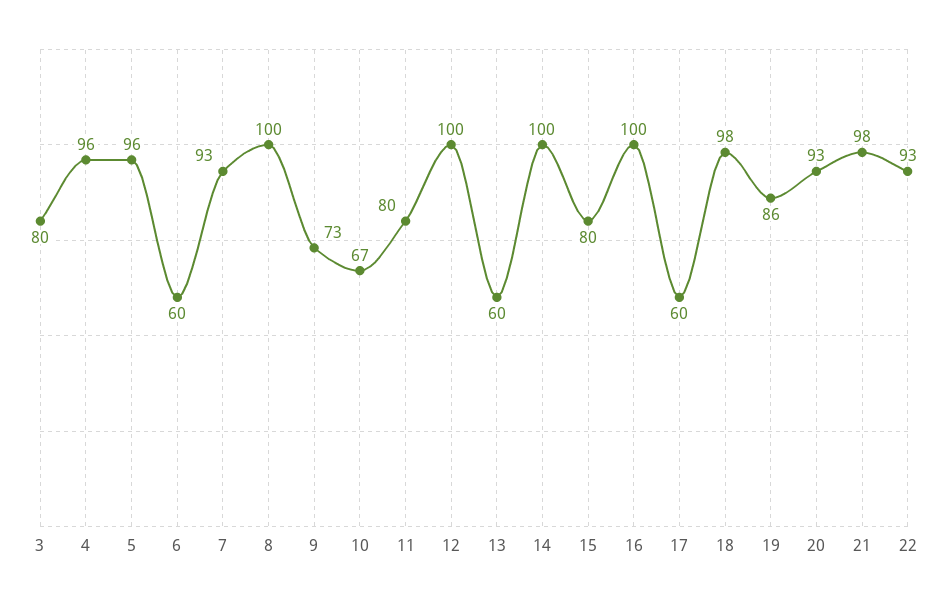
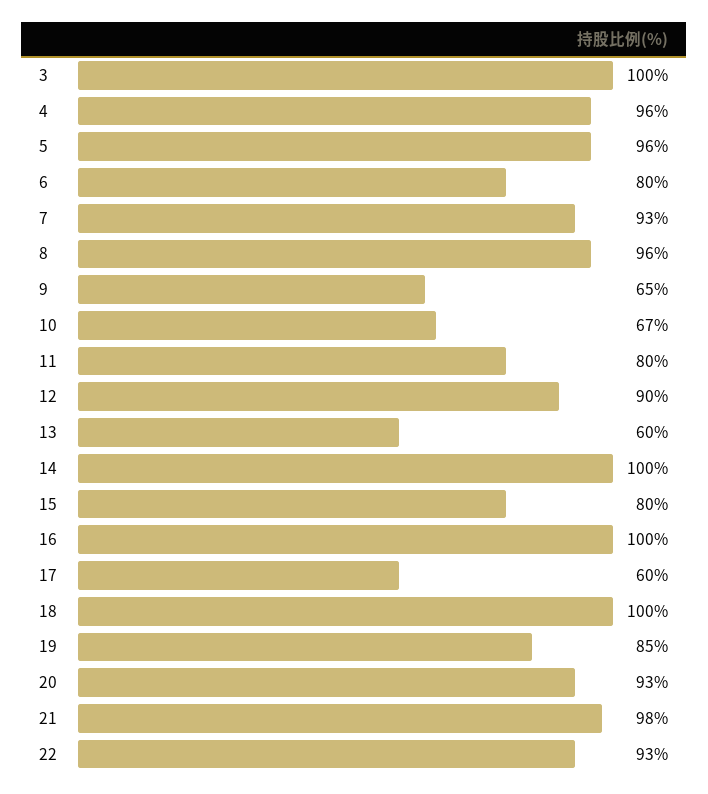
3: 80 -> 100
6: 60 -> 80
8: 100 -> 96
9: 73 -> 65
12: 100 -> 90
18: 98 -> 100
19: 86 -> 85

